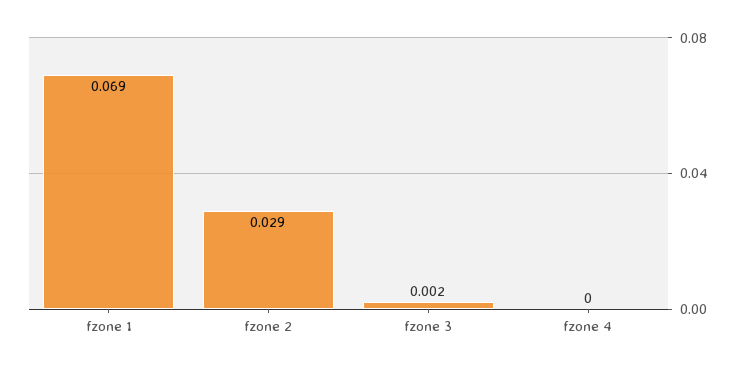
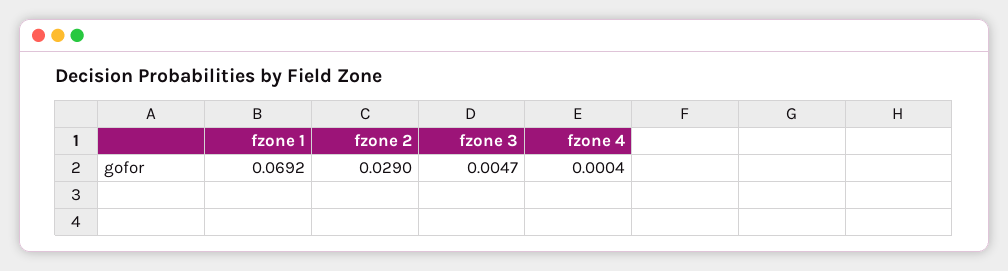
fzone 3: 0.002 -> 0.0047

